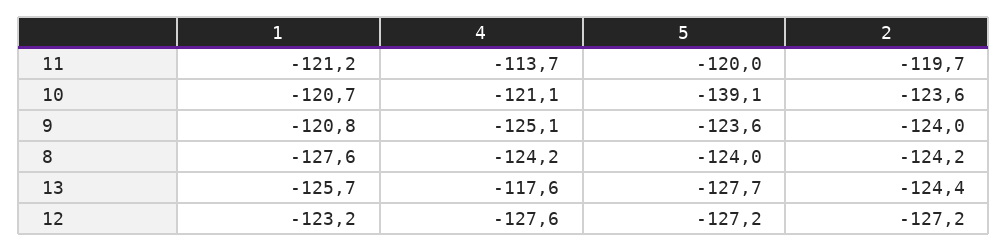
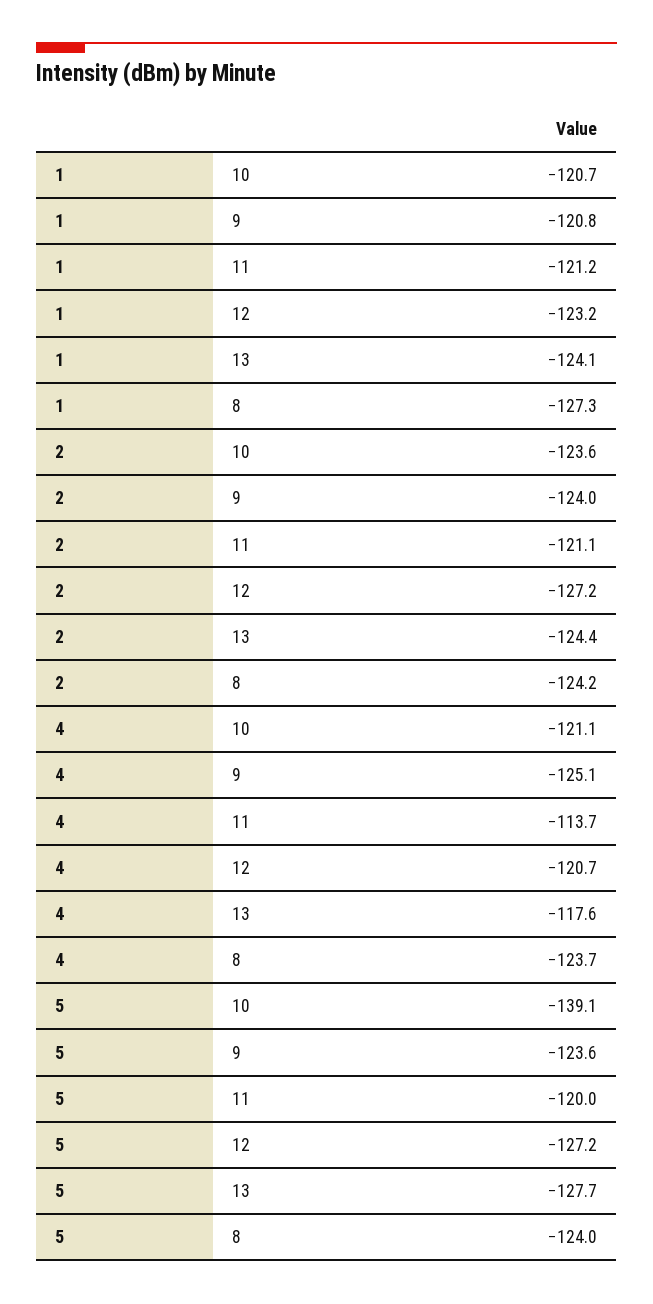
2, 11: -119.7 -> -121.1
1, 8: -127.6 -> -127.3
4, 8: -124.2 -> -123.7
1, 13: -125.7 -> -124.1
4, 12: -127.6 -> -120.7

